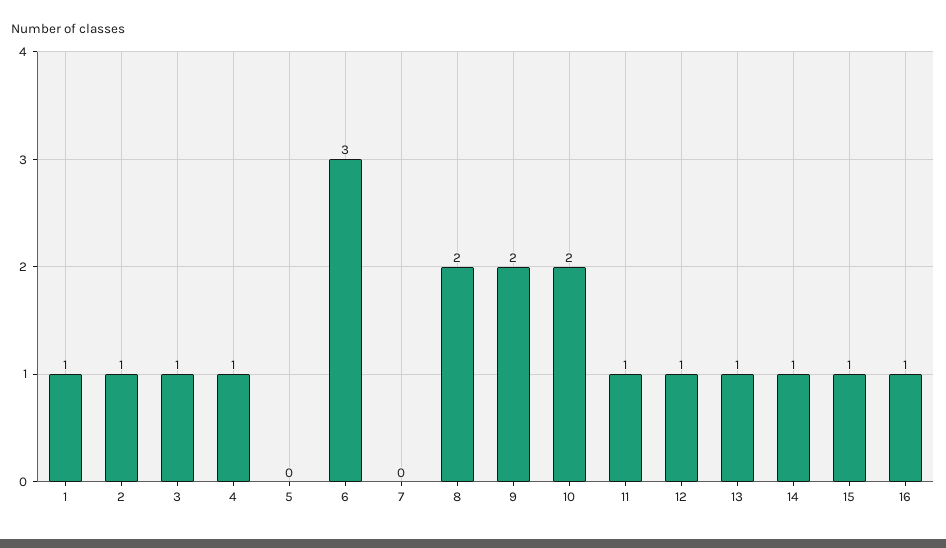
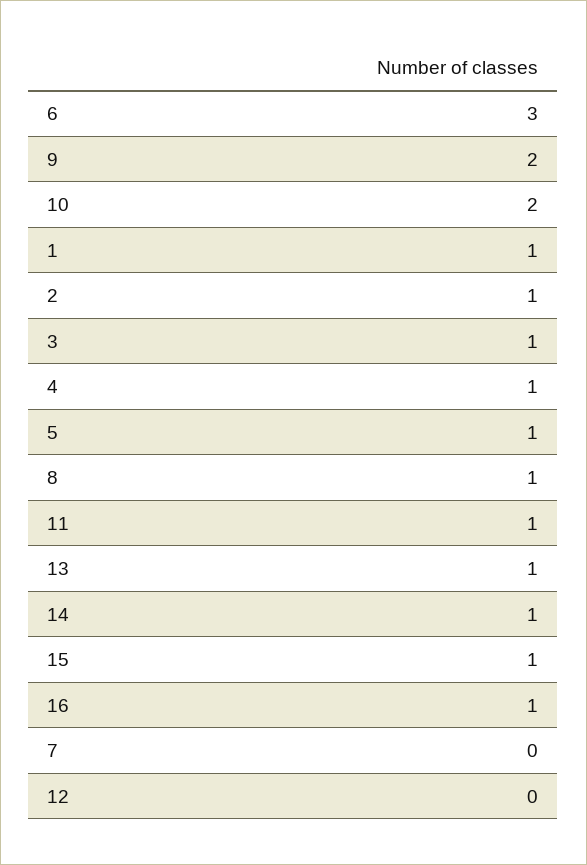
5: 0 -> 1
8: 2 -> 1
12: 1 -> 0

